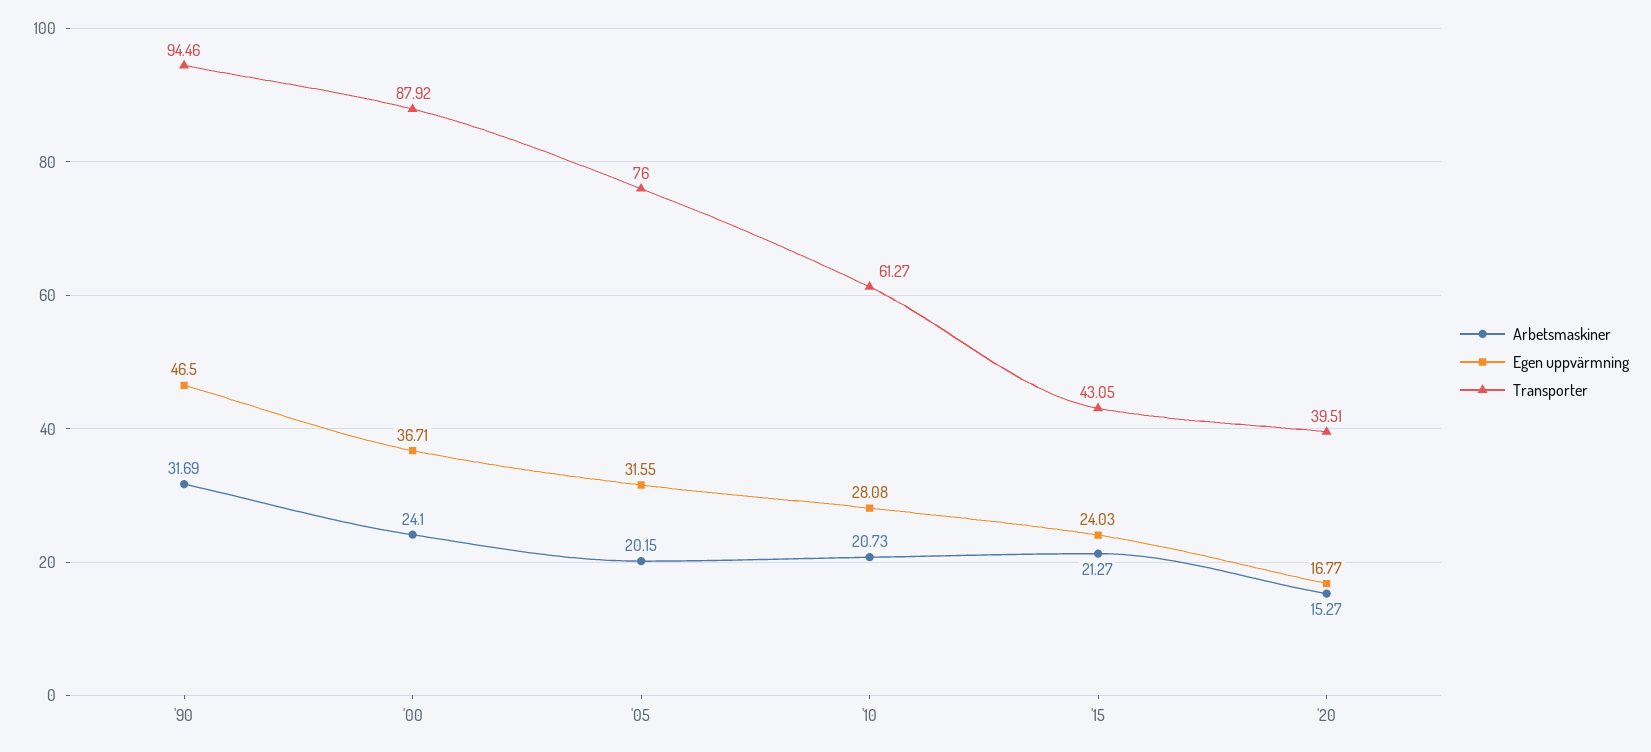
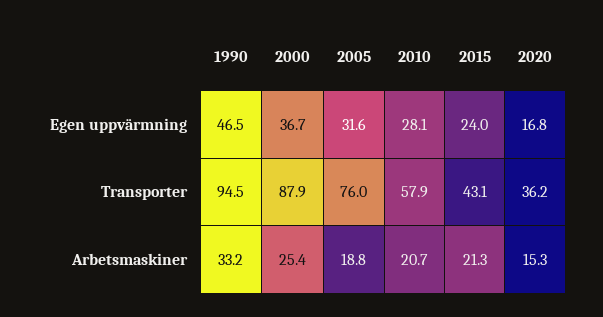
Arbetsmaskiner, '90: 31.69 -> 33.2
Arbetsmaskiner, '00: 24.1 -> 25.4
Arbetsmaskiner, '05: 20.15 -> 18.8
Transporter, '10: 61.27 -> 57.9
Transporter, '20: 39.51 -> 36.2

